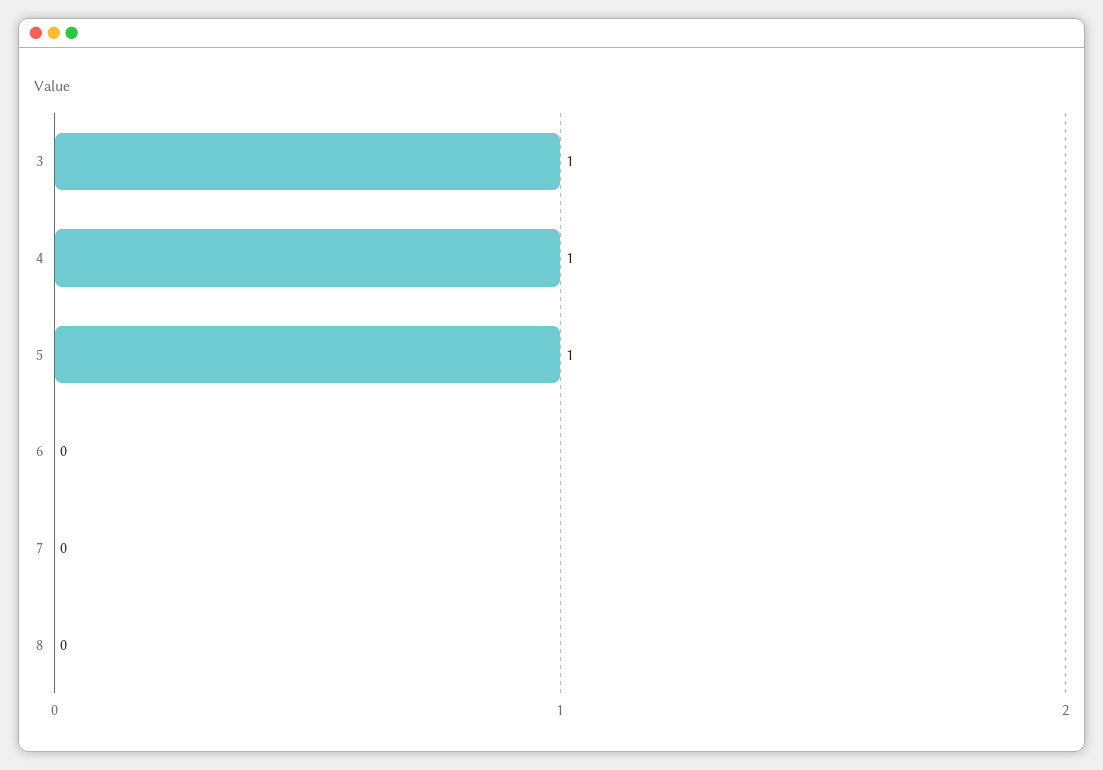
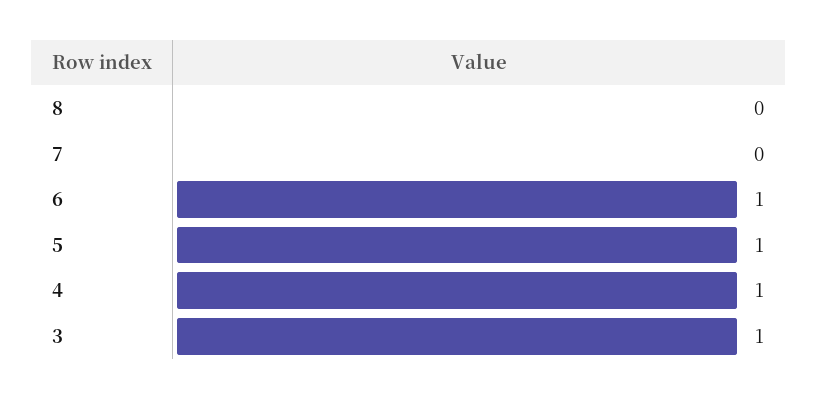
6: 0 -> 1

